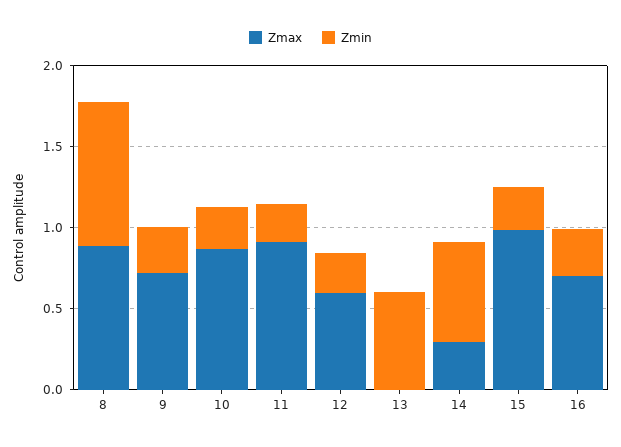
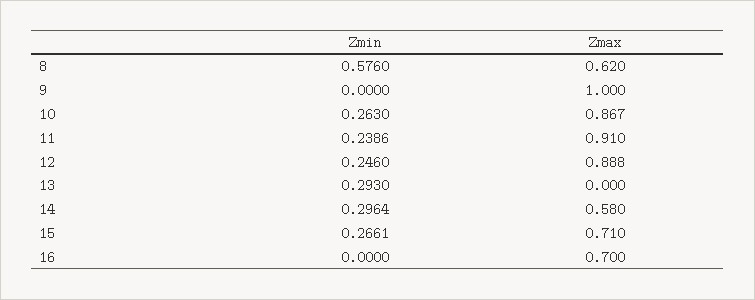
Zmax, 8: 0.9 -> 0.62
Zmin, 8: 0.9 -> 0.576
Zmax, 9: 0.7 -> 1
Zmin, 9: 0.3 -> 0
Zmax, 12: 0.6 -> 0.888
Zmin, 13: 0.6 -> 0.293
Zmax, 14: 0.3 -> 0.58
Zmin, 14: 0.6 -> 0.2964
Zmax, 15: 1 -> 0.71
Zmin, 16: 0.3 -> 0

